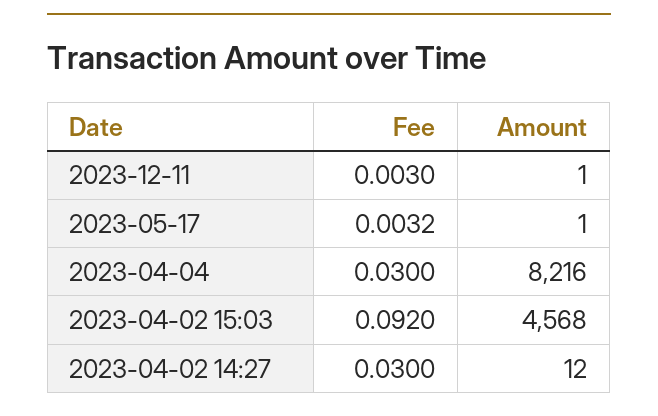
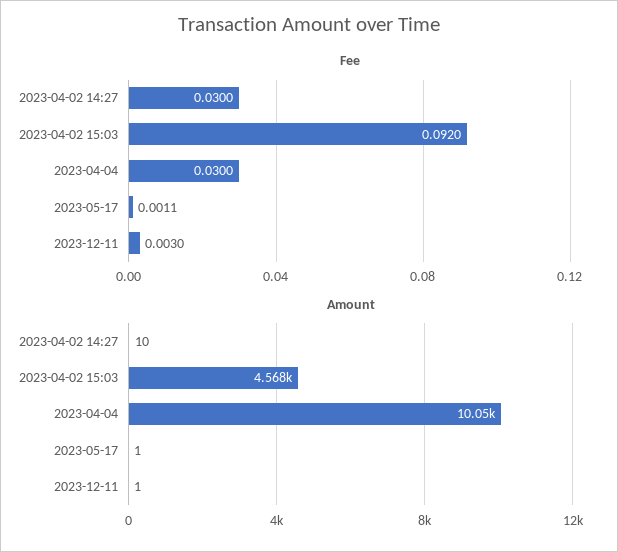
Fee, 2023-05-17: 0.0032 -> 0.0011
Amount, 2023-04-04: 8216 -> 10050
Amount, 2023-04-02 14:27: 12 -> 10

